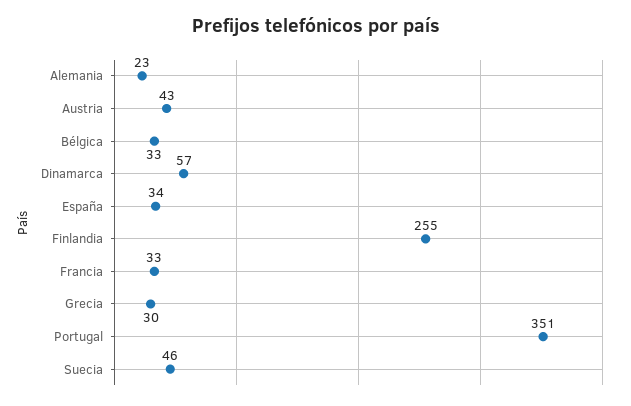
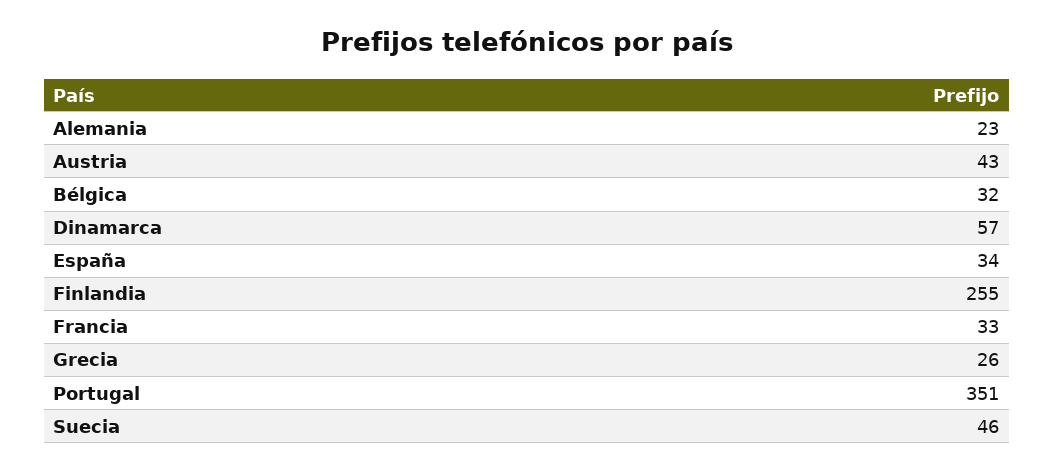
Bélgica: 33 -> 32
Grecia: 30 -> 26

